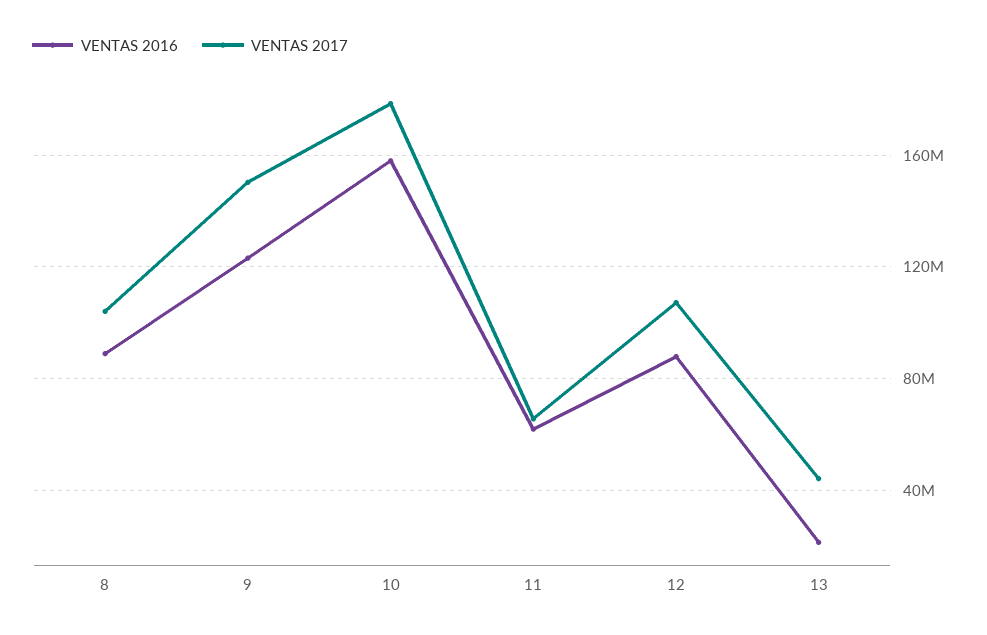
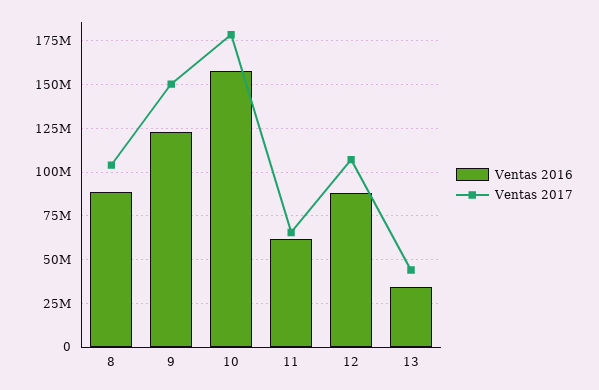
VENTAS 2016, 13: 20000000 -> 35000000

